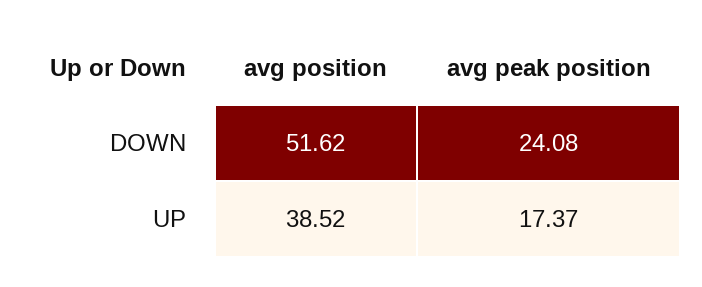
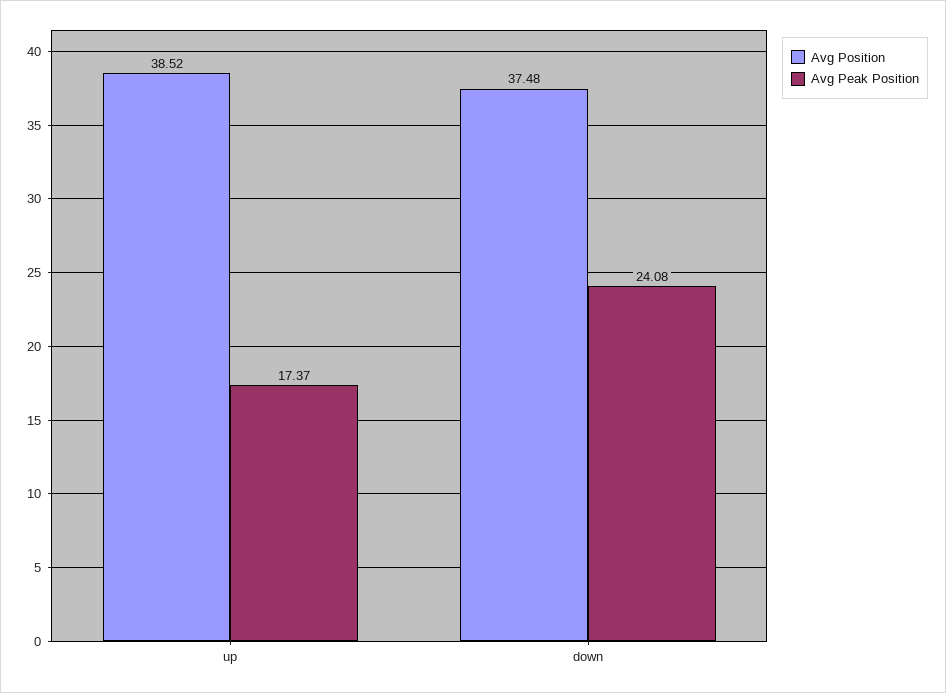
avg position, DOWN: 51.62 -> 37.48

